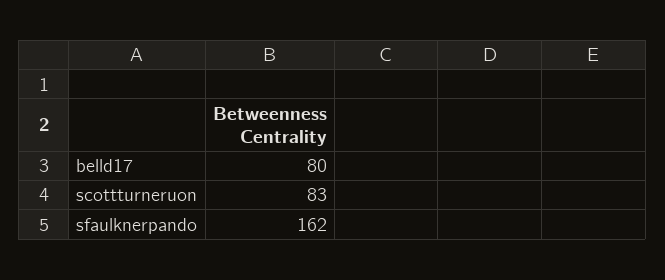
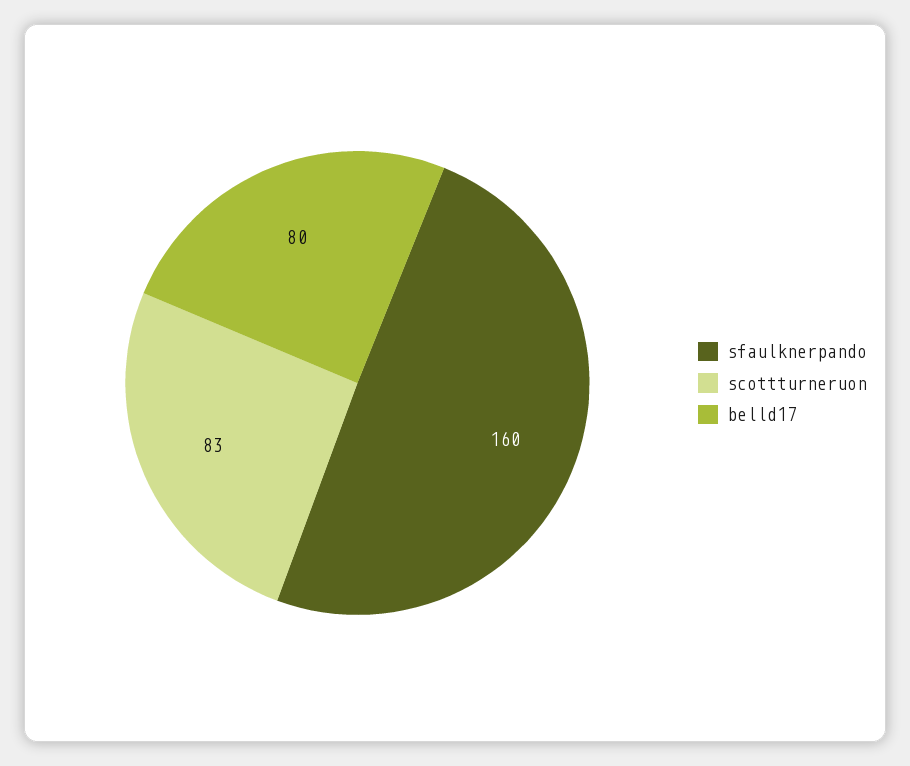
sfaulknerpando: 162 -> 160

